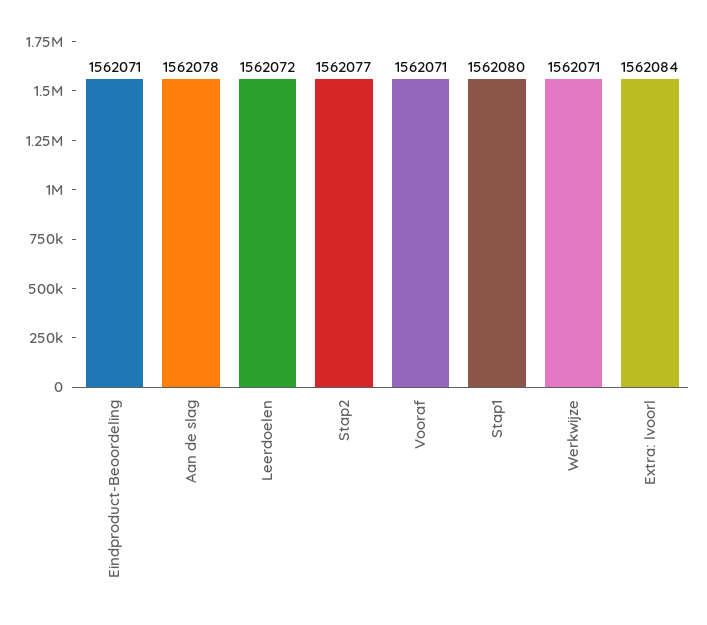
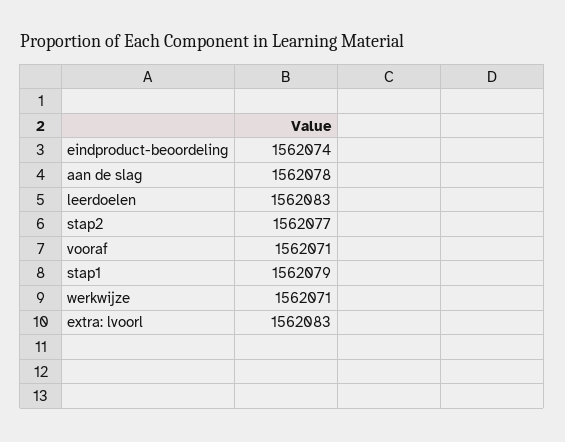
Eindproduct-Beoordeling: 1562071 -> 1562074
Leerdoelen: 1562072 -> 1562083
Stap1: 1562080 -> 1562079
Extra: lvoorl: 1562084 -> 1562083

